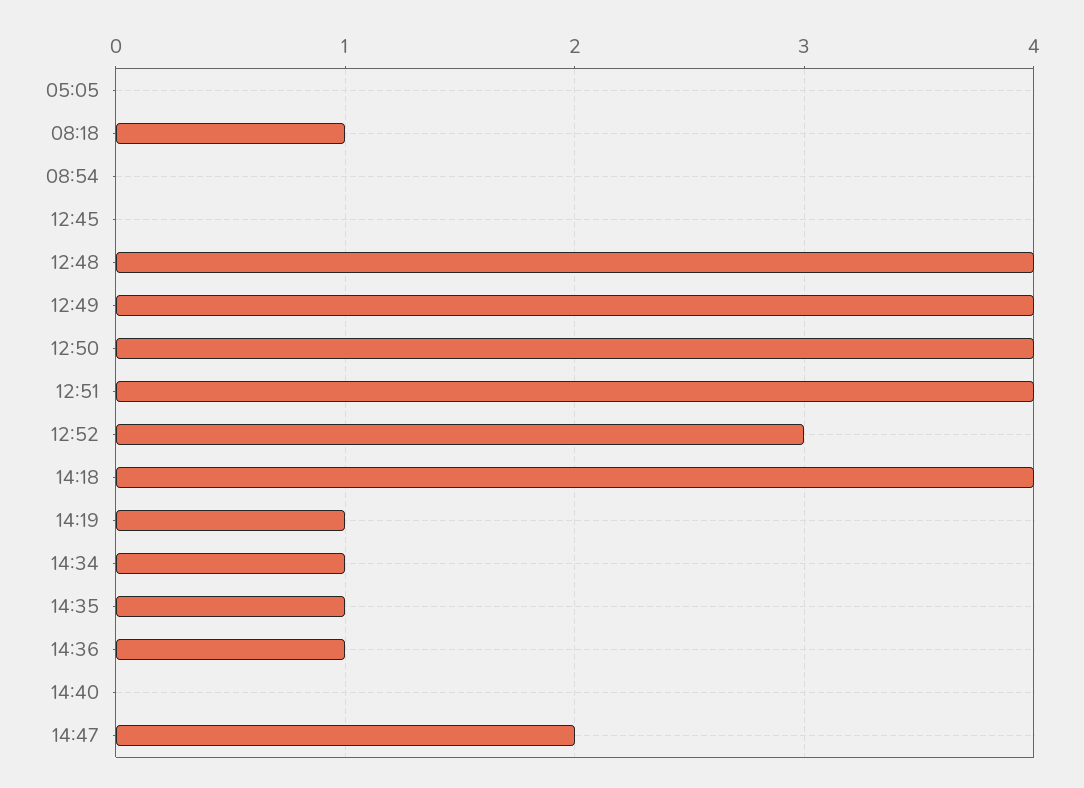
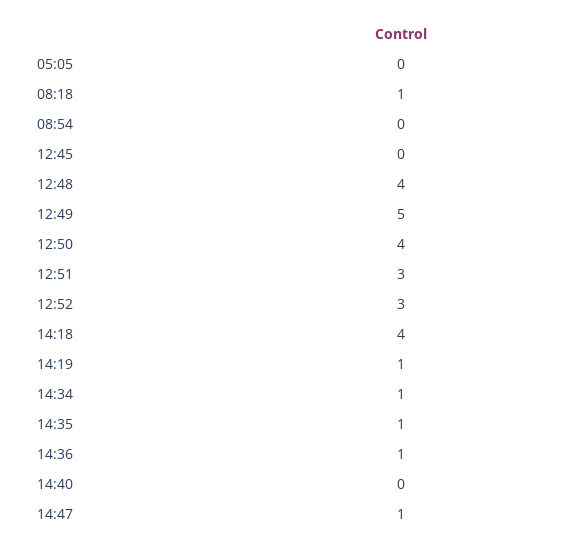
12:49: 4 -> 5
12:51: 4 -> 3
14:47: 2 -> 1

